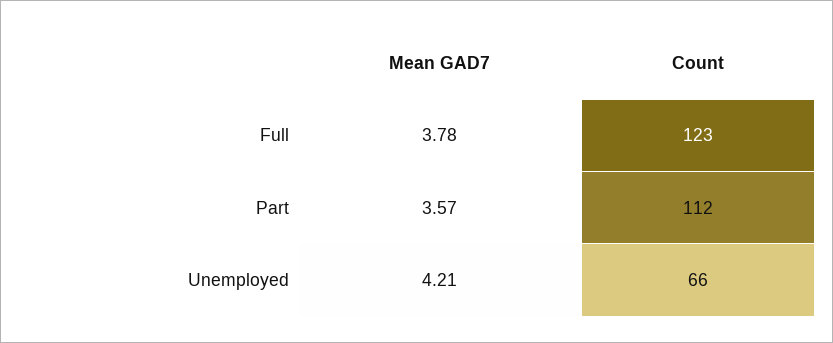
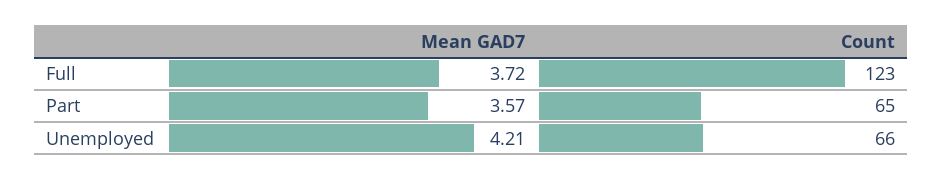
Mean GAD7, Full: 3.78 -> 3.72
Count, Part: 112 -> 65

